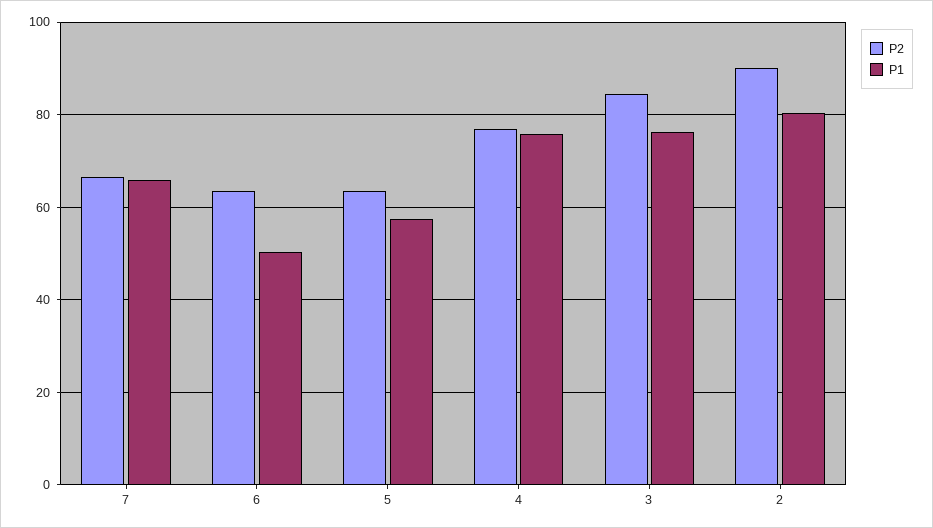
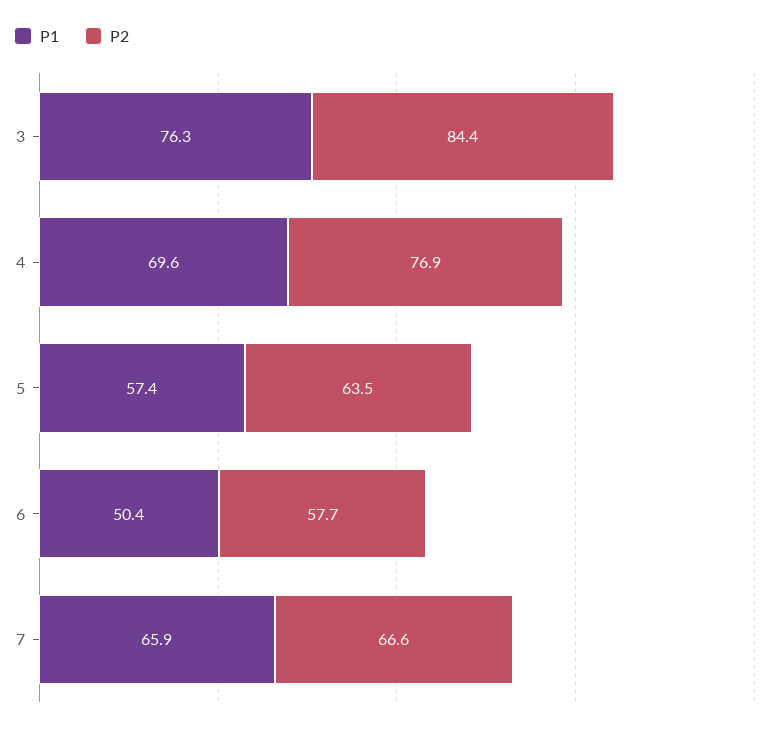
P2, 6: 64 -> 57.7
P1, 4: 76 -> 69.6
P2, 2: 90 -> none
P1, 2: 80 -> none

